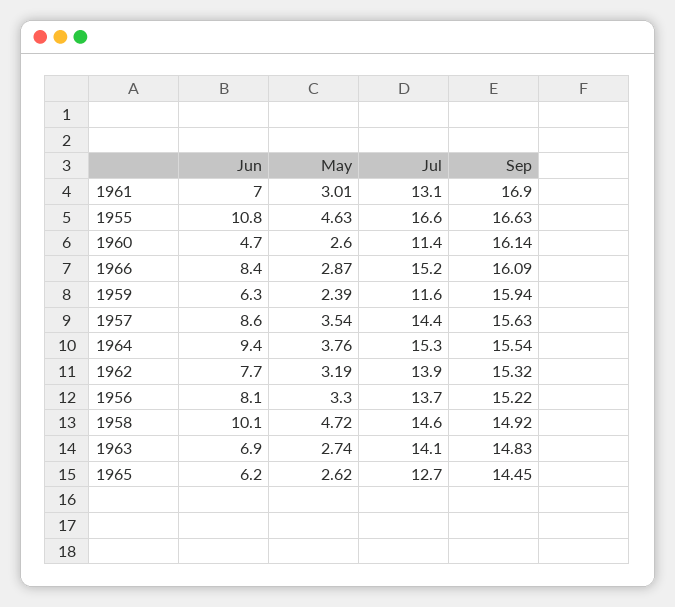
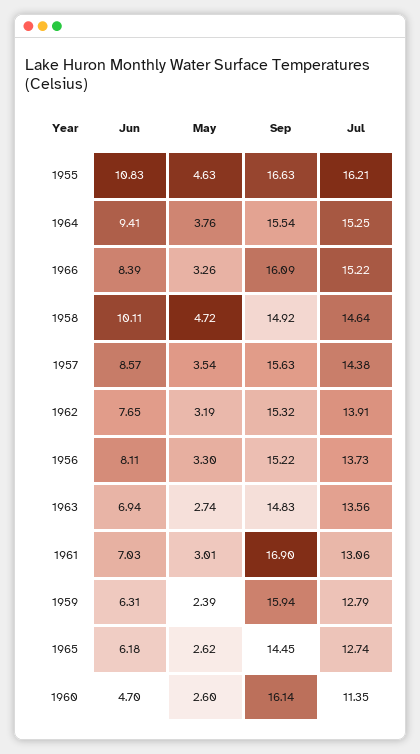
Jul, 1955: 16.6 -> 16.21
May, 1966: 2.87 -> 3.26
Jul, 1959: 11.6 -> 12.79
Jul, 1963: 14.1 -> 13.56

